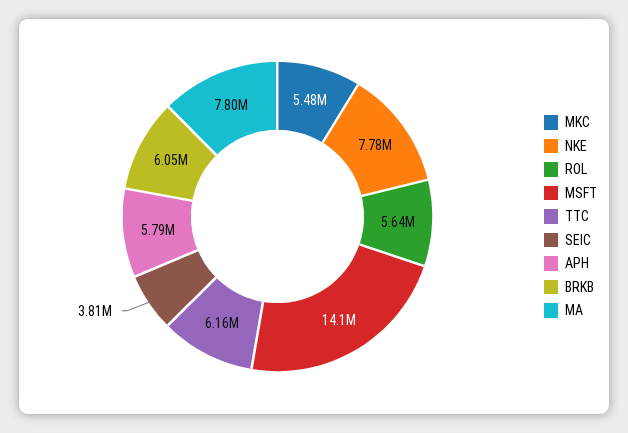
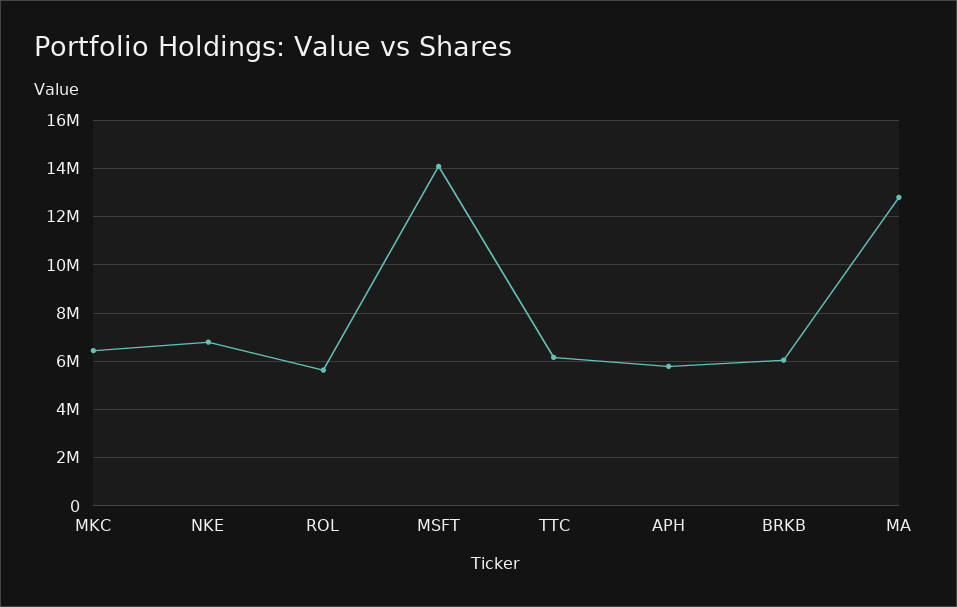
MKC: 5480000 -> 6500000
NKE: 7780000 -> 6750000
SEIC: 3810000 -> none
MA: 7800000 -> 12750000

